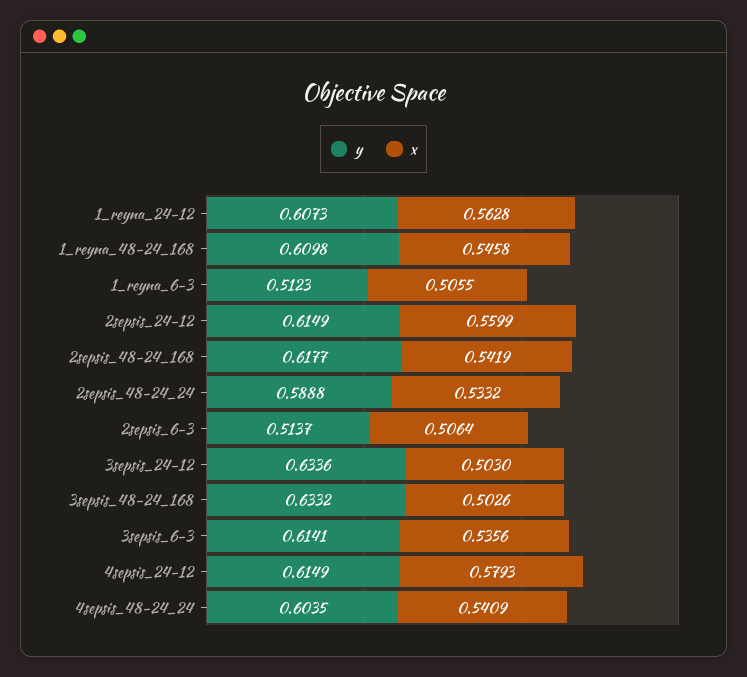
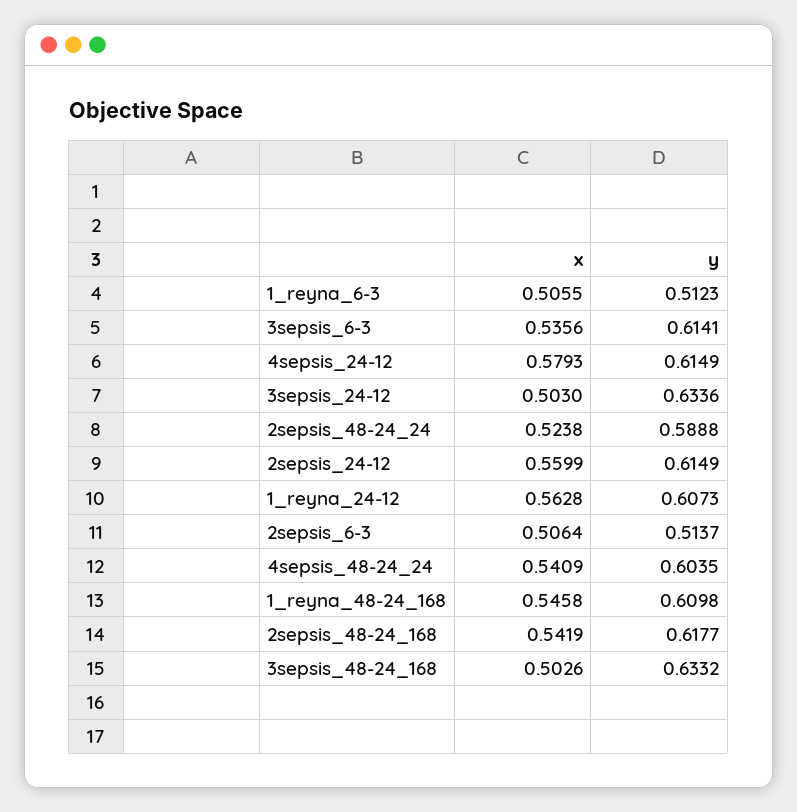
x, 2sepsis_48-24_24: 0.5332 -> 0.5238

